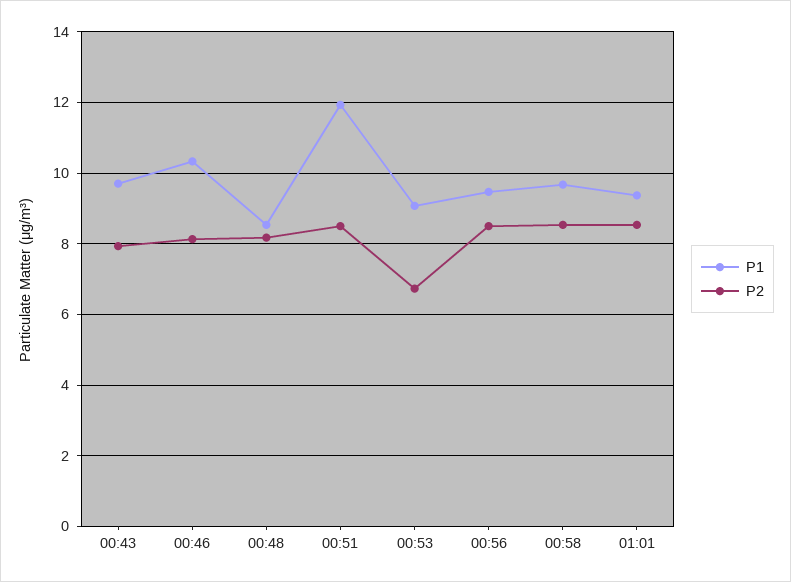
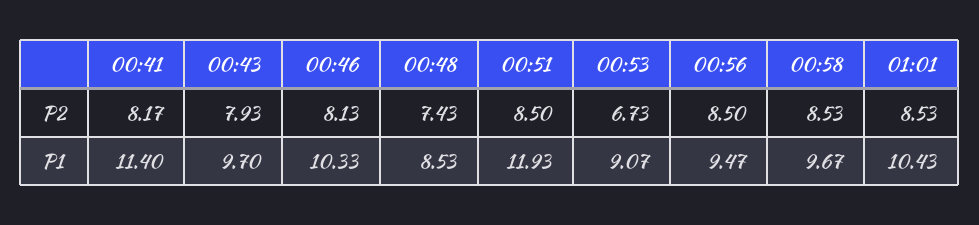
P2, 00:48: 8.2 -> 7.43
P1, 01:01: 9.4 -> 10.43
P2, 00:41: none -> 8.17
P1, 00:41: none -> 11.4

